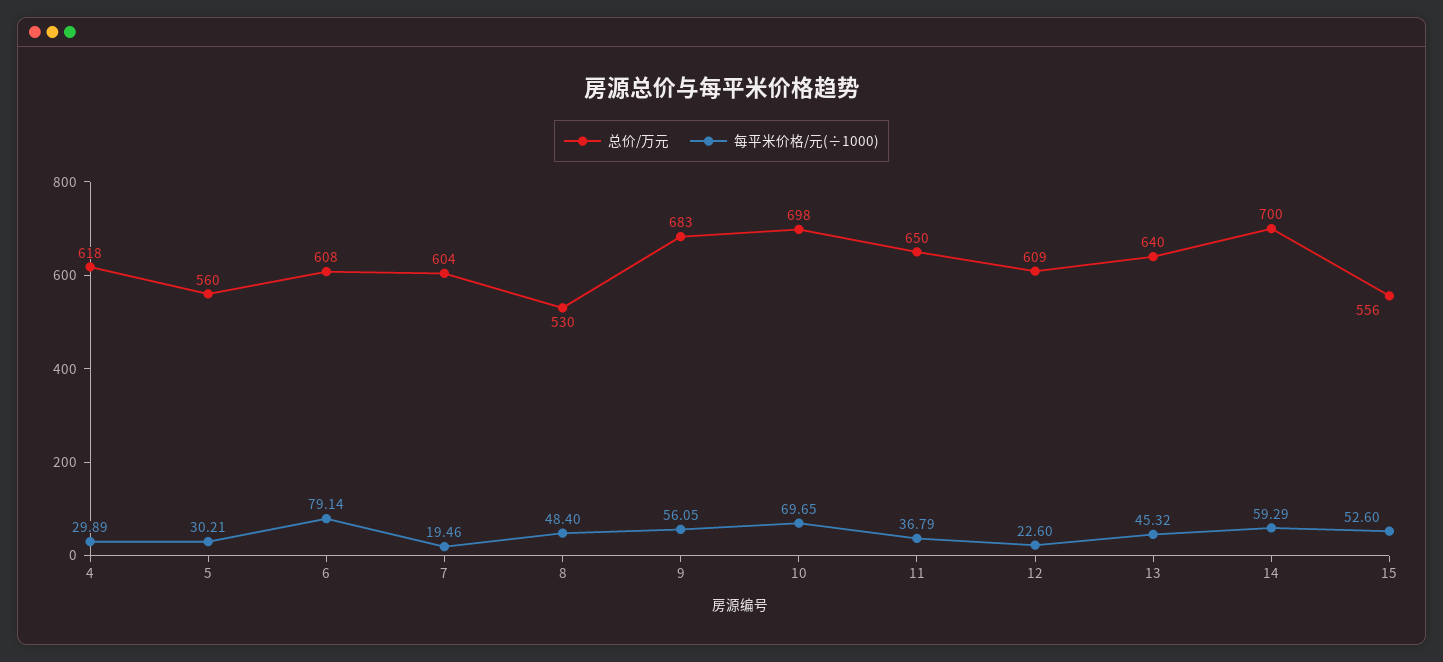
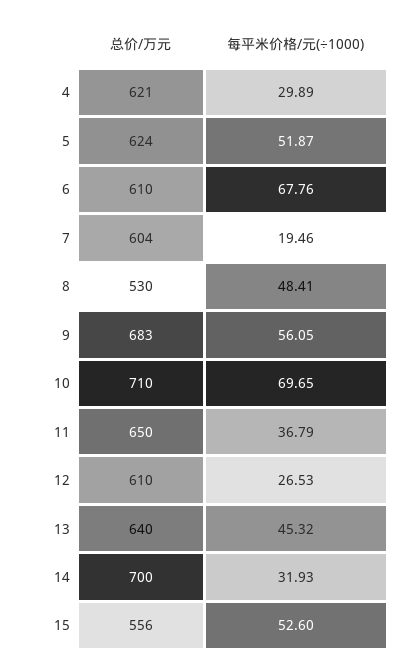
总价/万元, 4: 618 -> 621
总价/万元, 5: 560 -> 624
每平米价格/元(÷1000), 5: 30.21 -> 51.87
总价/万元, 6: 608 -> 610
每平米价格/元(÷1000), 6: 79.14 -> 67.76
每平米价格/元(÷1000), 8: 48.4 -> 48.41
总价/万元, 10: 698 -> 710
总价/万元, 12: 609 -> 610
每平米价格/元(÷1000), 12: 22.6 -> 26.53
每平米价格/元(÷1000), 14: 59.29 -> 31.93

